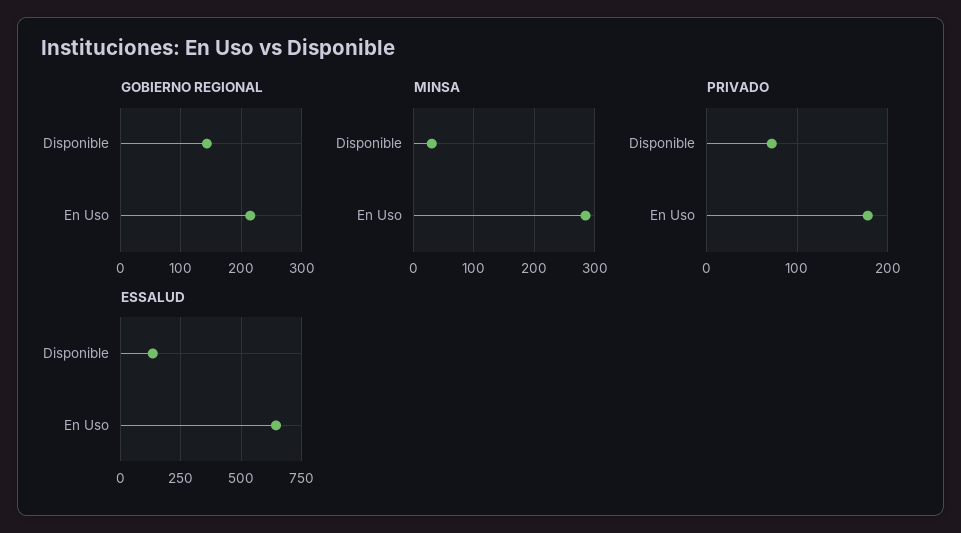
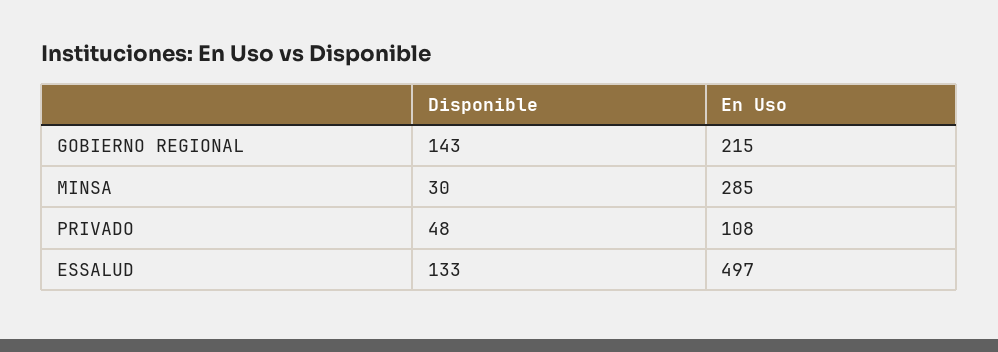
PRIVADO, Disponible: 70 -> 48
PRIVADO, En Uso: 180 -> 108
ESSALUD, En Uso: 650 -> 497

